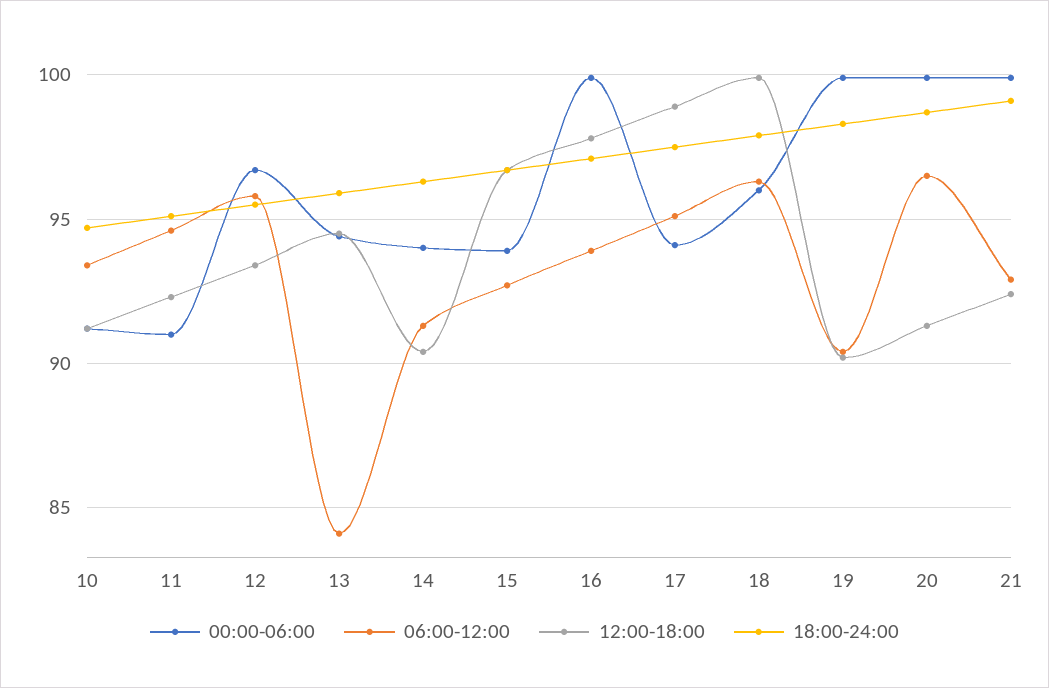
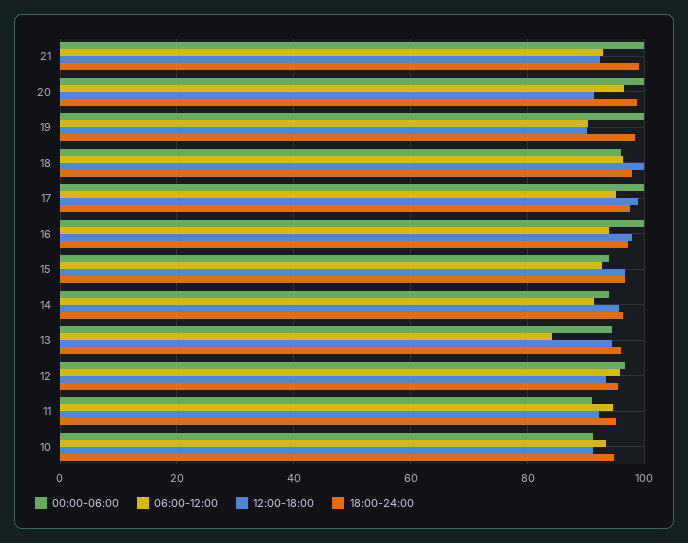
12:00-18:00, 14: 90.5 -> 96
00:00-06:00, 17: 94 -> 100

